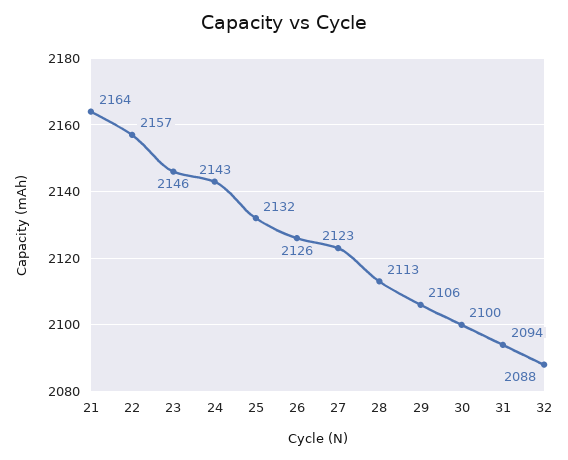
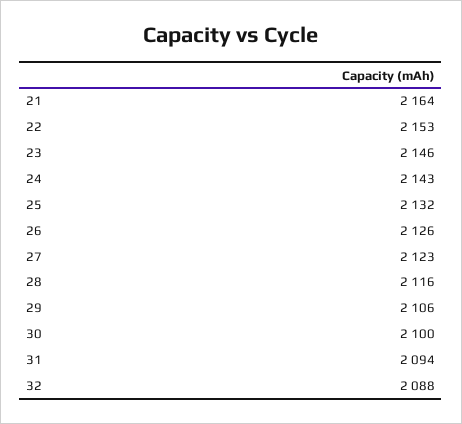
22: 2157 -> 2153
28: 2113 -> 2116

